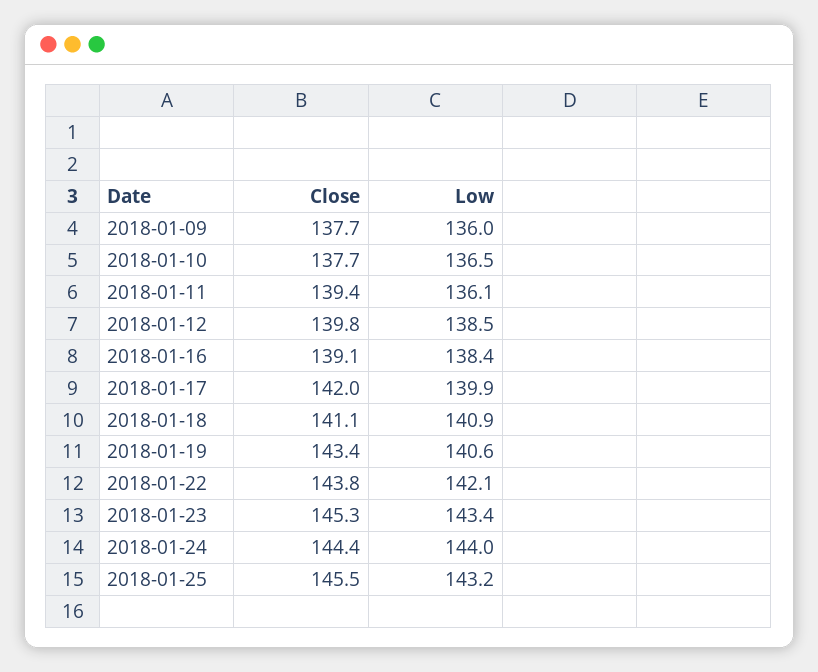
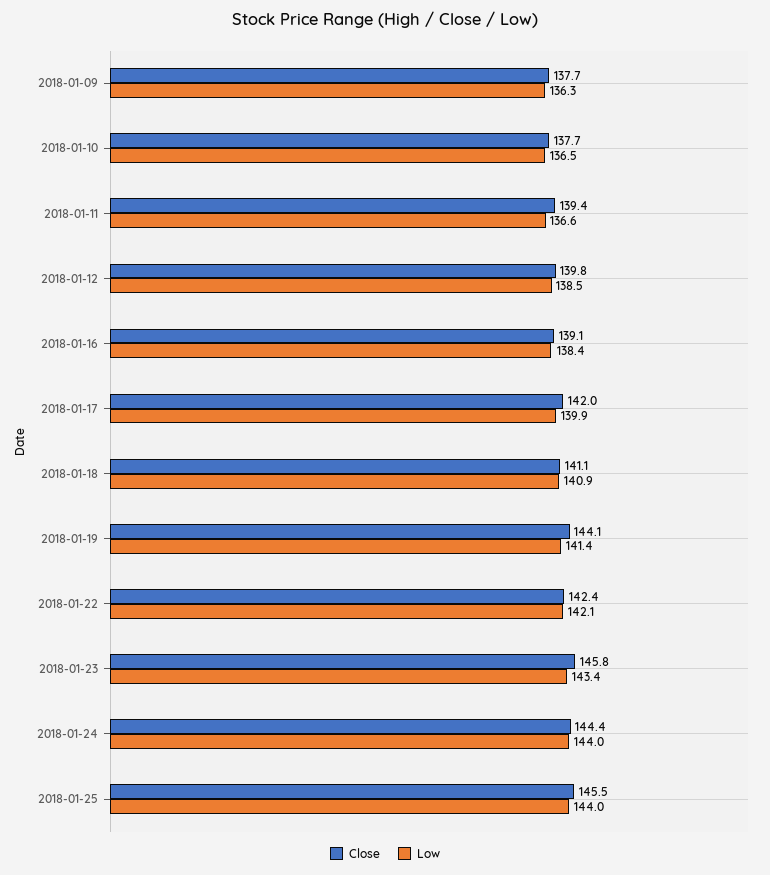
Low, 2018-01-09: 136 -> 136.3
Low, 2018-01-11: 136.1 -> 136.6
Close, 2018-01-19: 143.4 -> 144.1
Low, 2018-01-19: 140.6 -> 141.4
Close, 2018-01-22: 143.8 -> 142.4
Close, 2018-01-23: 145.3 -> 145.8
Low, 2018-01-25: 143.2 -> 144

